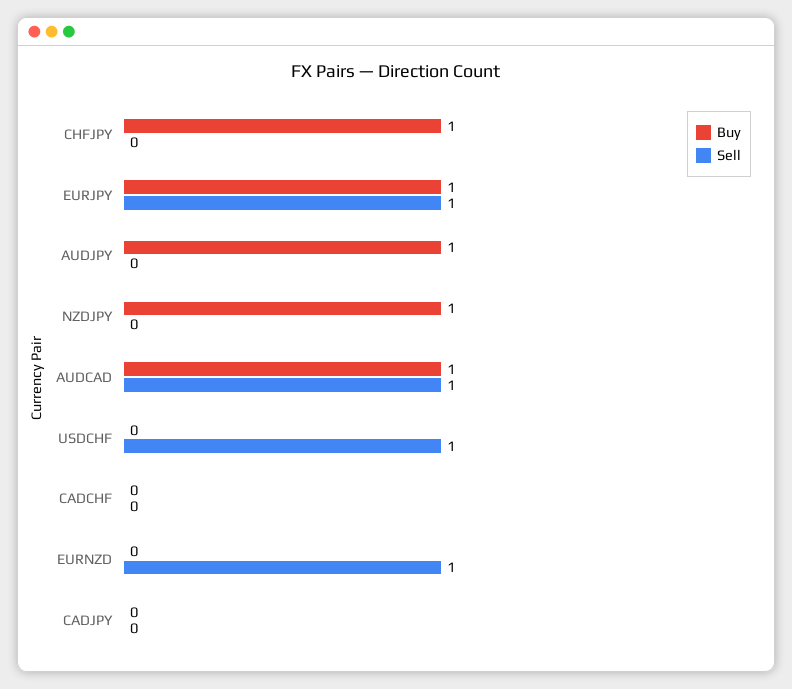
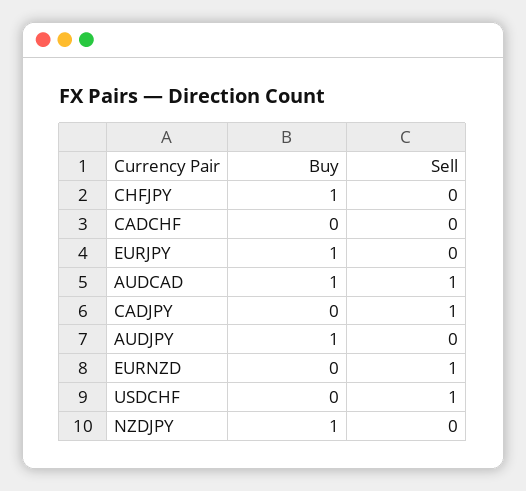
Sell, EURJPY: 1 -> 0
Sell, CADJPY: 0 -> 1

